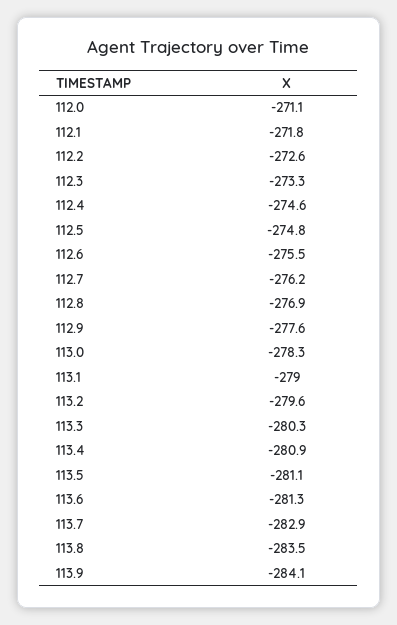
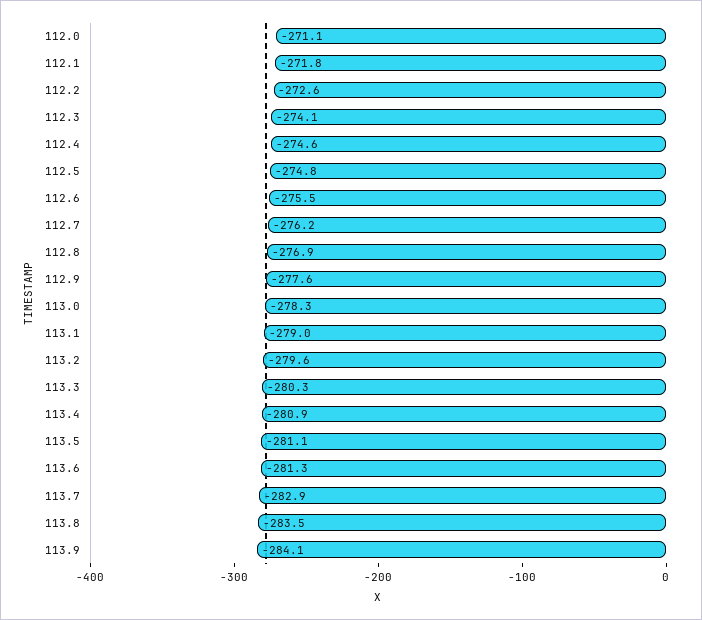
112.3: -273.3 -> -274.1

